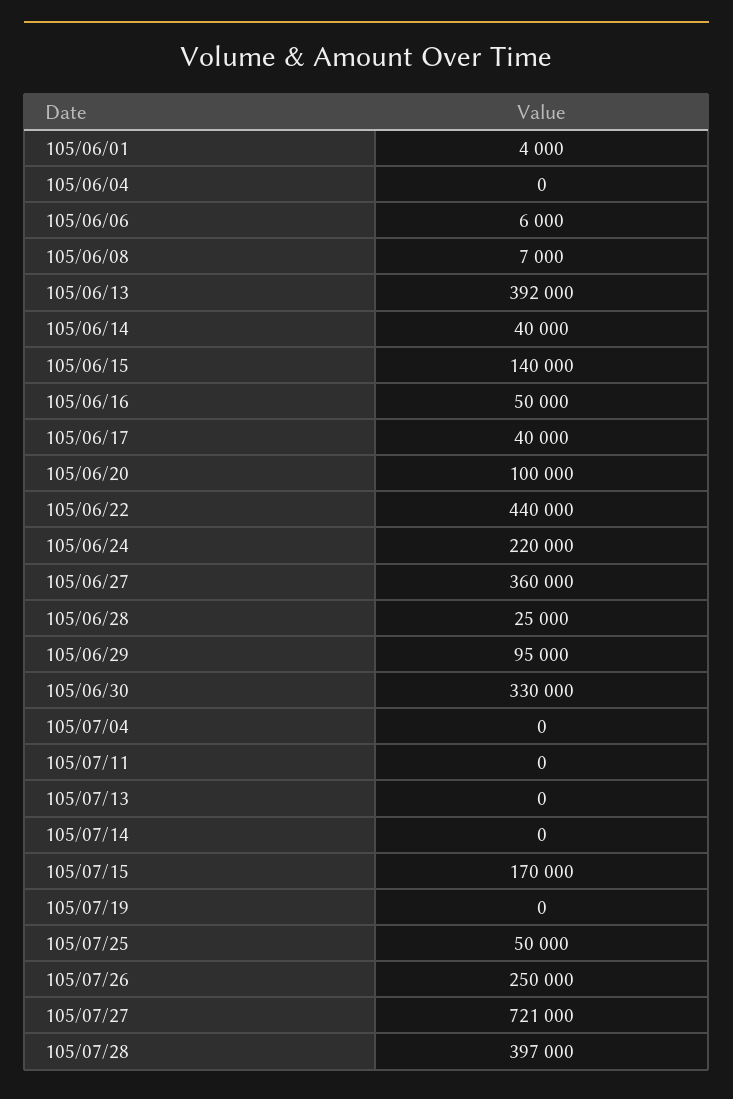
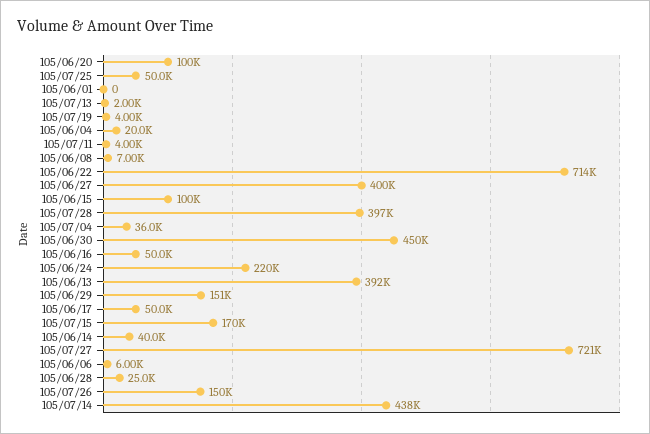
105/06/01: 4000 -> 0
105/06/04: 0 -> 20000
105/06/15: 140000 -> 100000
105/06/17: 40000 -> 50000
105/06/22: 440000 -> 714000
105/06/27: 360000 -> 400000
105/06/29: 95000 -> 151000
105/06/30: 330000 -> 450000
105/07/04: 0 -> 36000
105/07/11: 0 -> 4000
105/07/13: 0 -> 2000
105/07/14: 0 -> 438000
105/07/19: 0 -> 4000
105/07/26: 250000 -> 150000

